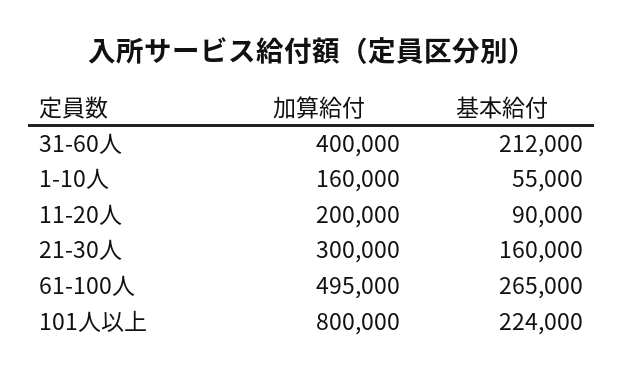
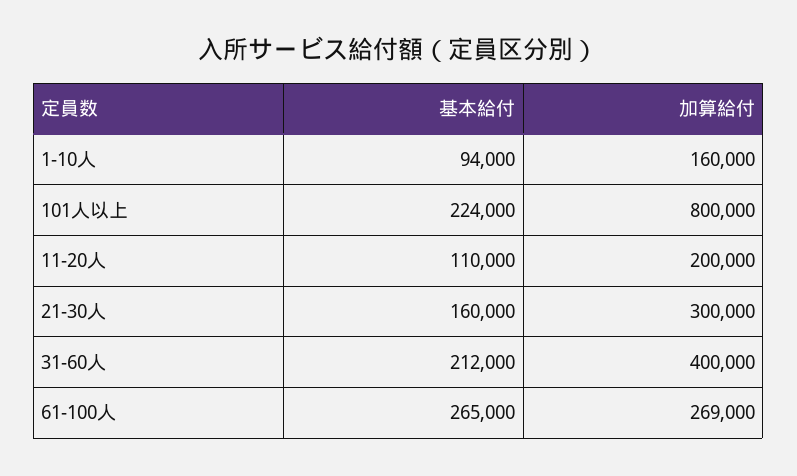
基本給付, 1-10人: 55000 -> 94000
基本給付, 11-20人: 90000 -> 110000
加算給付, 61-100人: 495000 -> 269000

